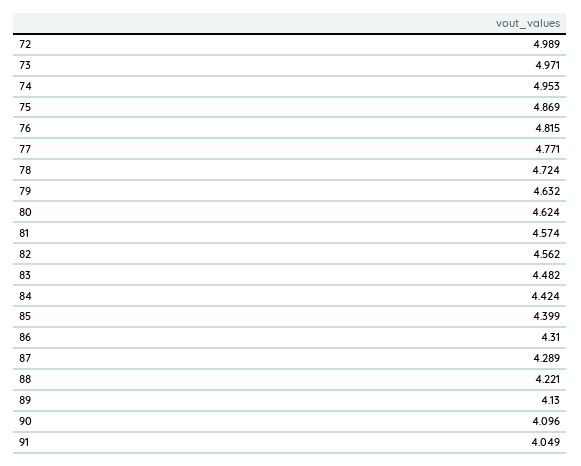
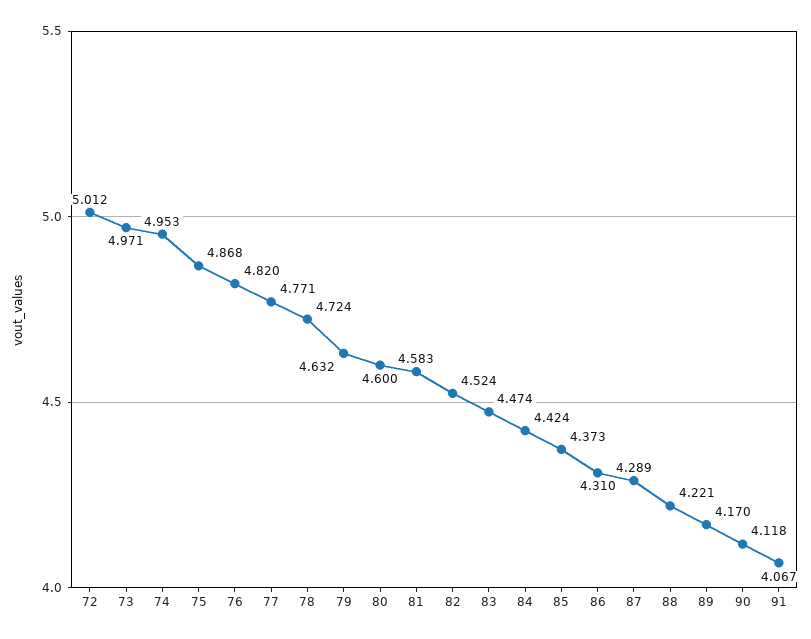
72: 4.989 -> 5.012
75: 4.869 -> 4.868
76: 4.815 -> 4.82
80: 4.624 -> 4.6
81: 4.574 -> 4.583
82: 4.562 -> 4.524
83: 4.482 -> 4.474
85: 4.399 -> 4.373
89: 4.13 -> 4.17
90: 4.096 -> 4.118
91: 4.049 -> 4.067

